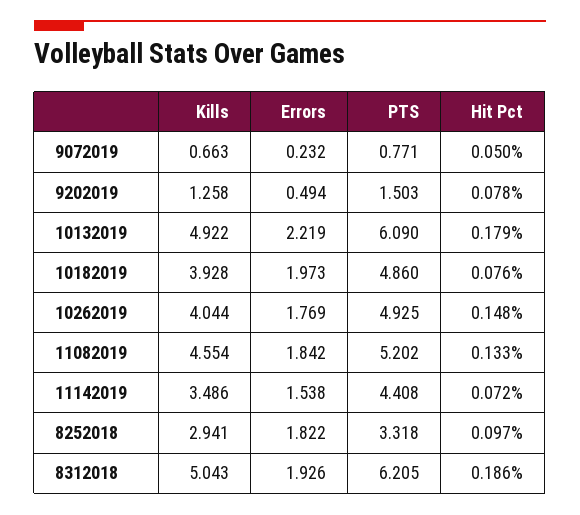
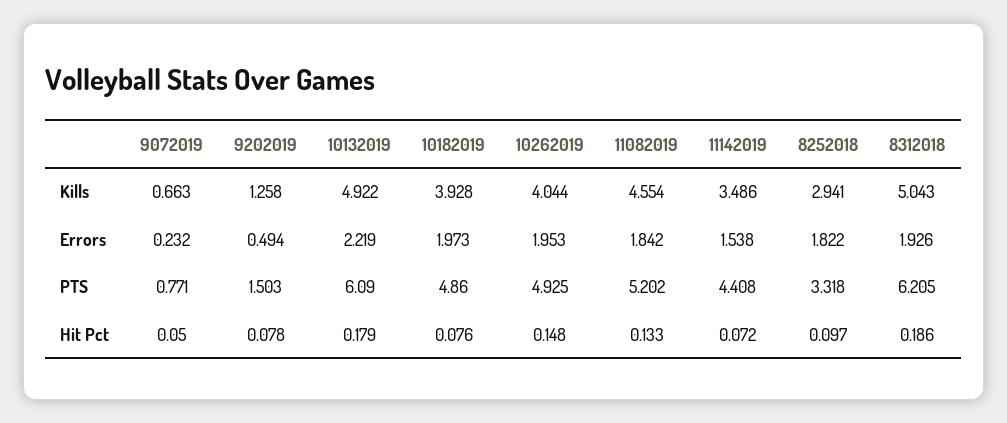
Errors, 10262019: 1.769 -> 1.953

